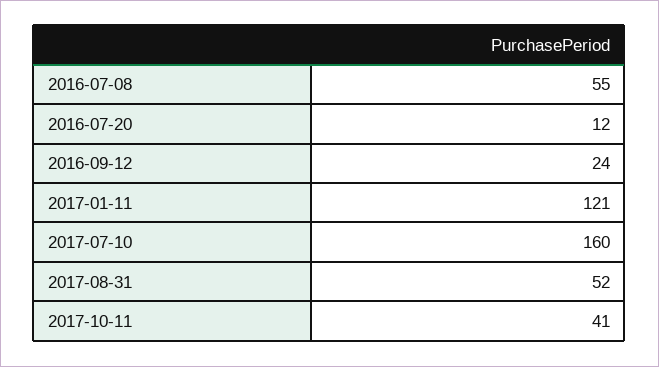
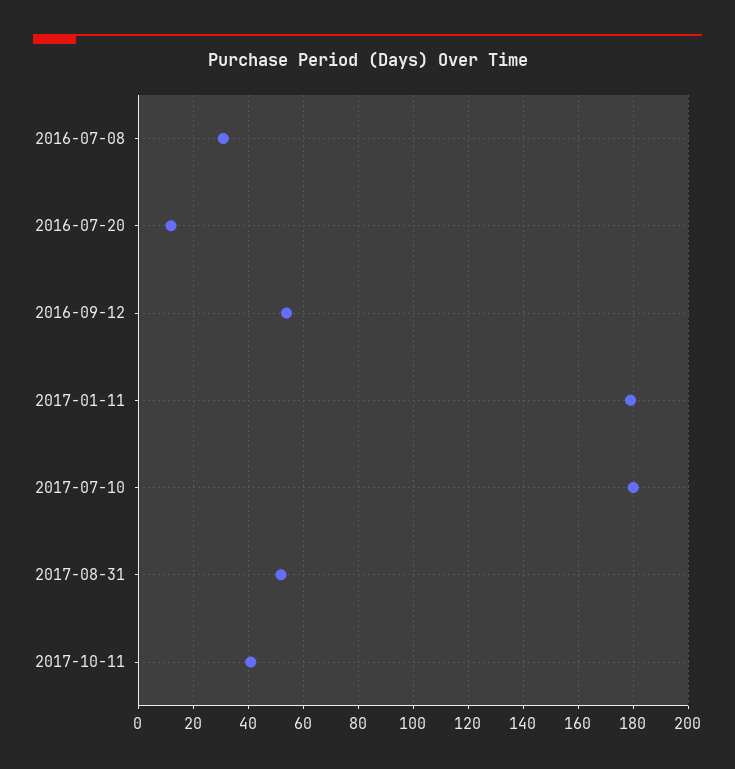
2016-07-08: 55 -> 30
2016-09-12: 24 -> 55
2017-01-11: 121 -> 180
2017-07-10: 160 -> 180

